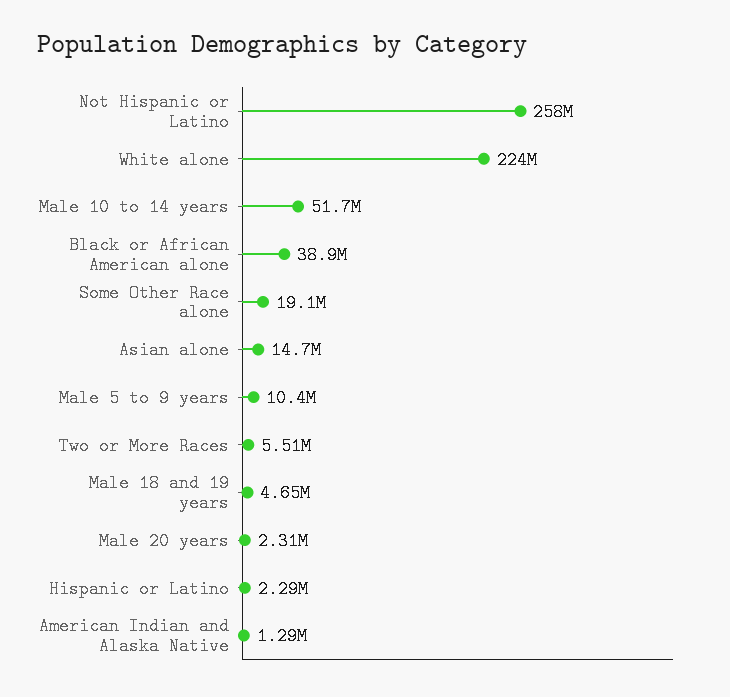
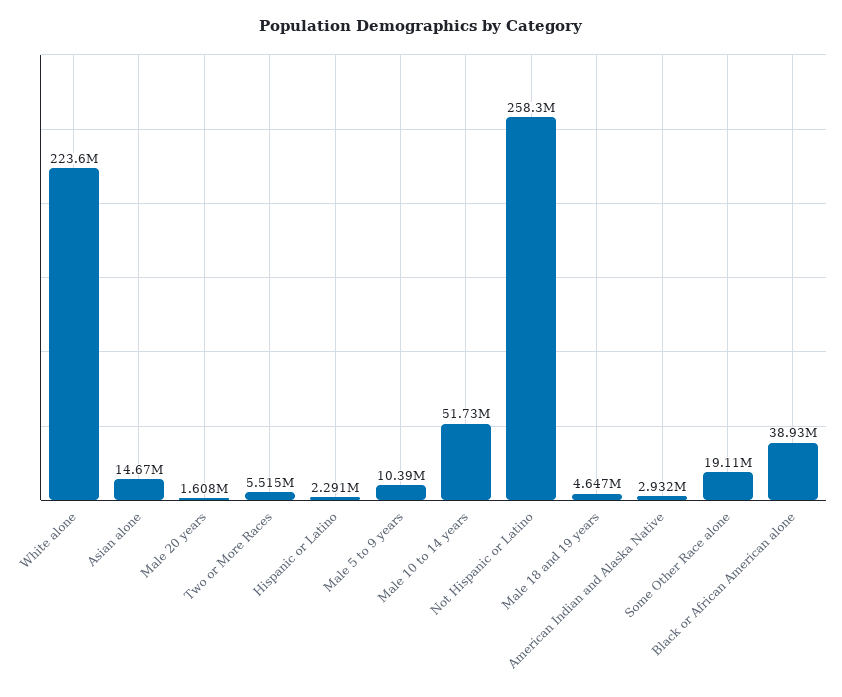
Male 20 years: 2310000 -> 1608000
American Indian and Alaska Native: 1290000 -> 2932000

